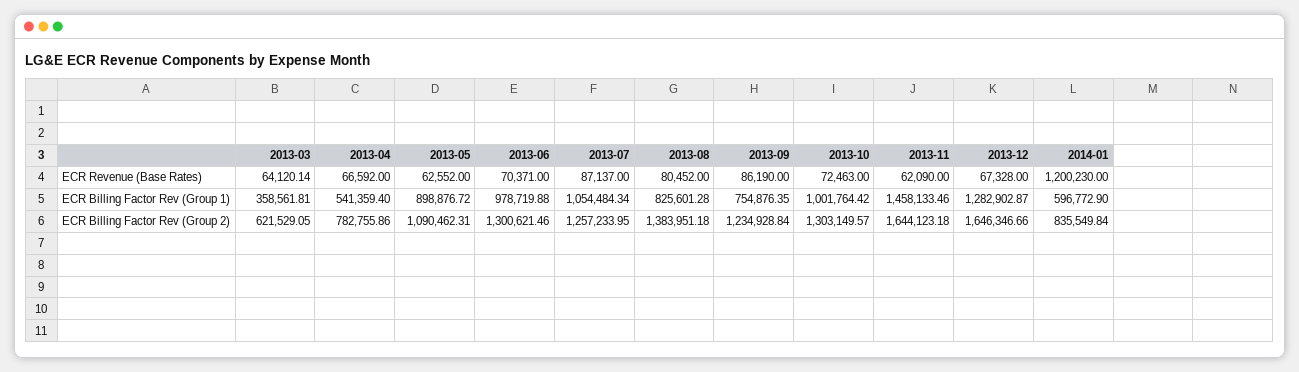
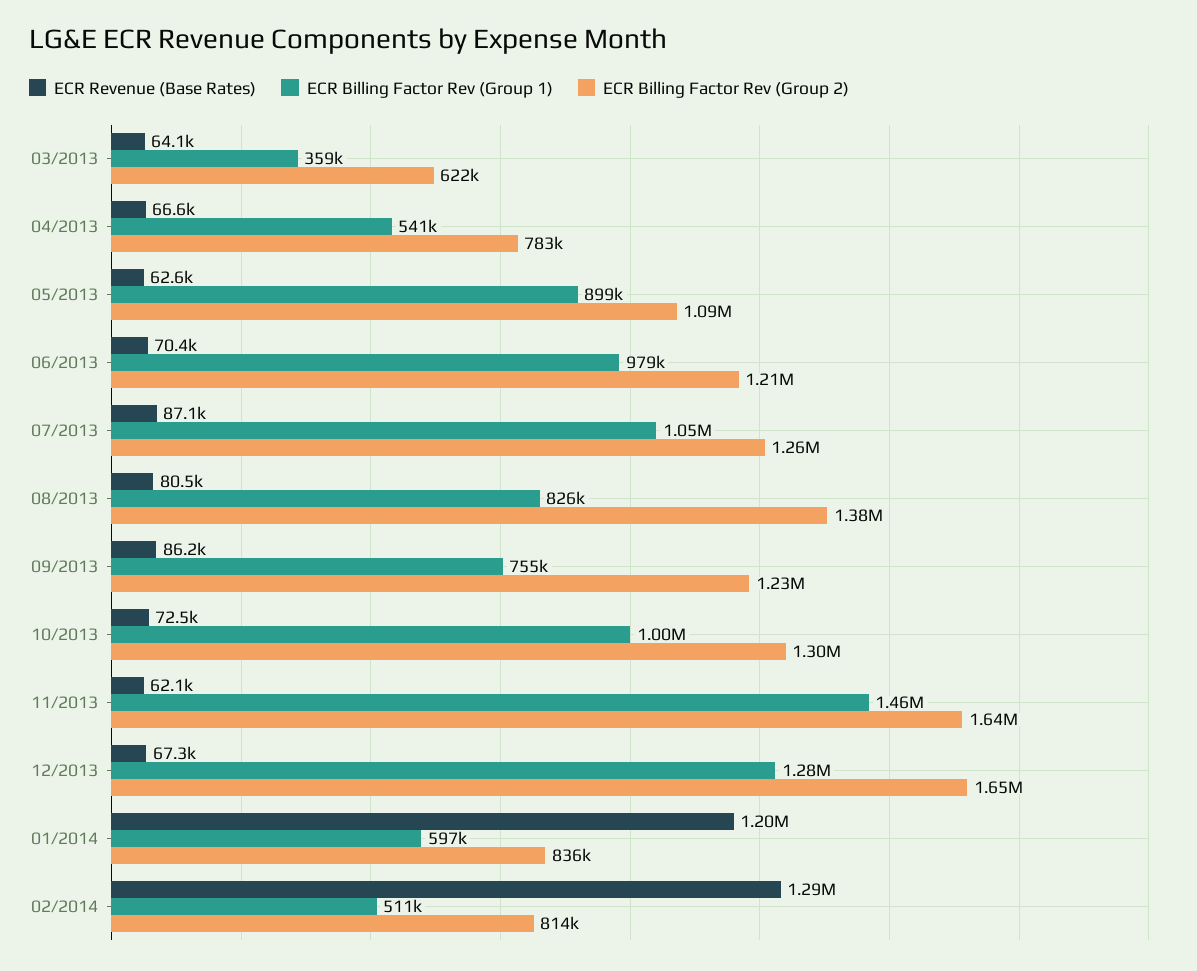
ECR Billing Factor Rev (Group 2), 2013-06: 1300621.46 -> 1210000
ECR Revenue (Base Rates), 02/2014: none -> 1290000
ECR Billing Factor Rev (Group 1), 02/2014: none -> 511000
ECR Billing Factor Rev (Group 2), 02/2014: none -> 814000

